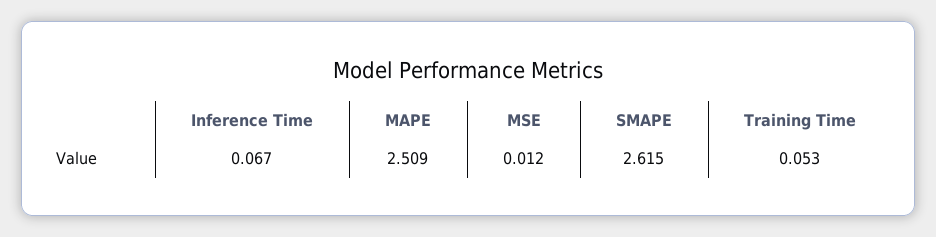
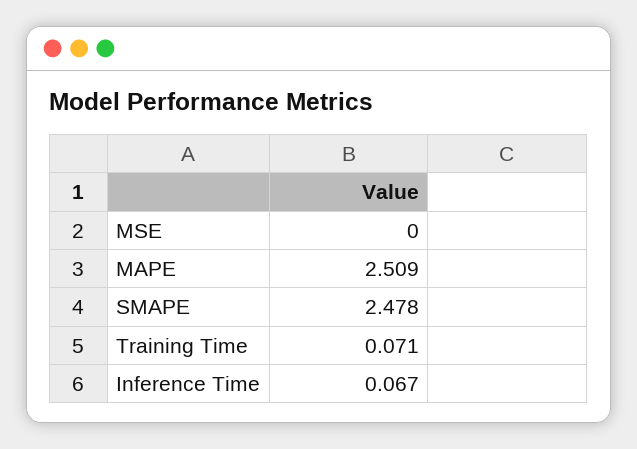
MSE: 0.012 -> 0
SMAPE: 2.615 -> 2.478
Training Time: 0.053 -> 0.071

